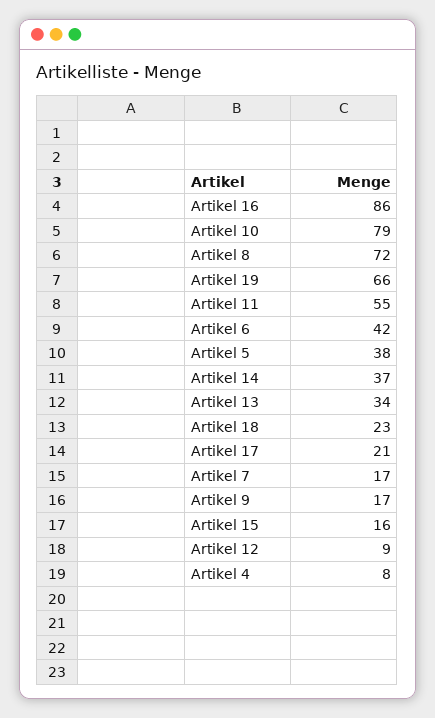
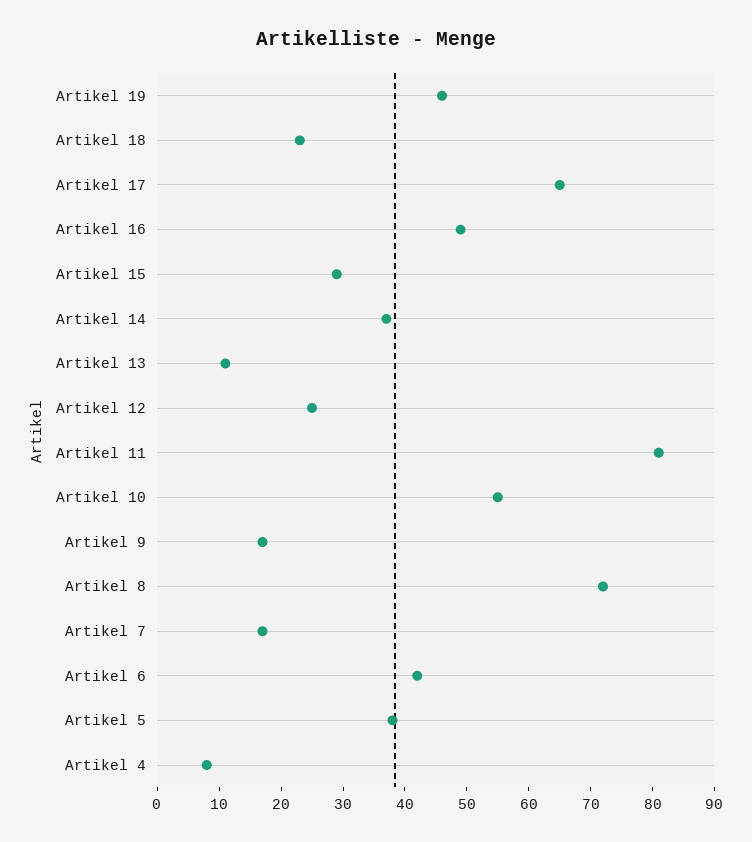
Artikel 16: 86 -> 50
Artikel 10: 79 -> 55
Artikel 19: 66 -> 45
Artikel 11: 55 -> 80
Artikel 13: 34 -> 10
Artikel 17: 21 -> 65
Artikel 15: 16 -> 30
Artikel 12: 9 -> 25

